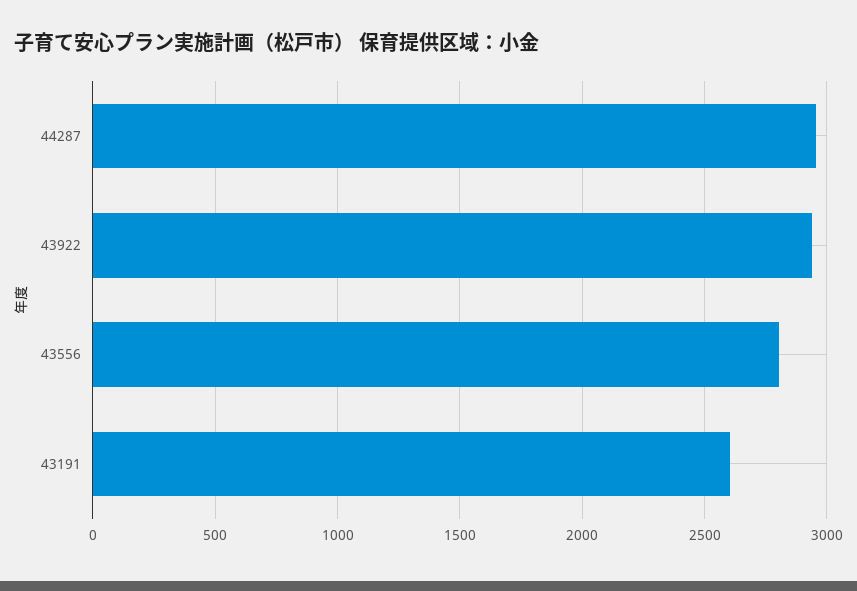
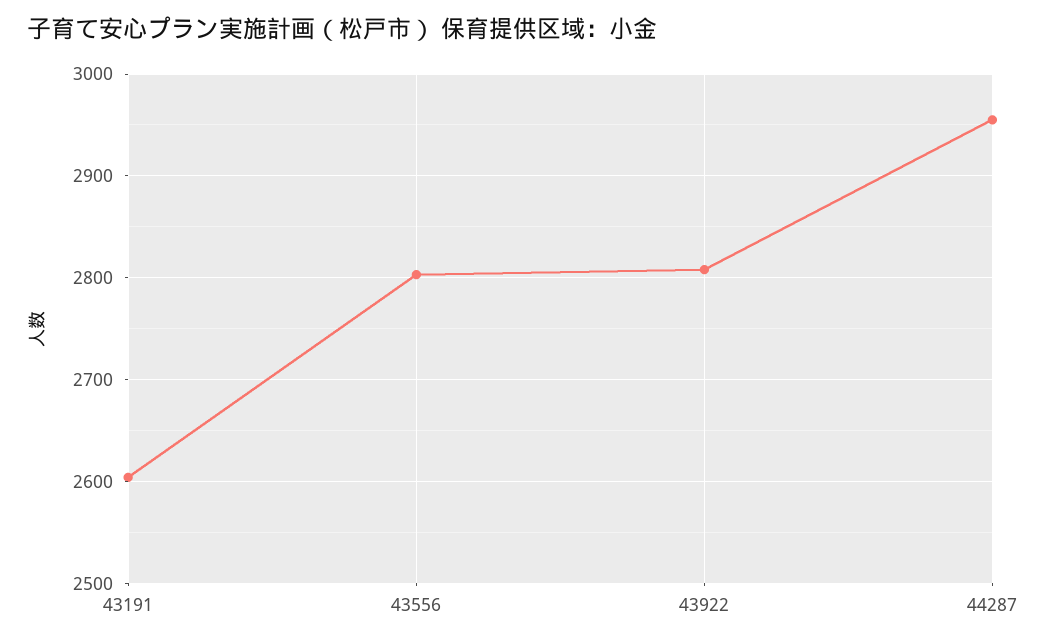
43922: 2950 -> 2810

